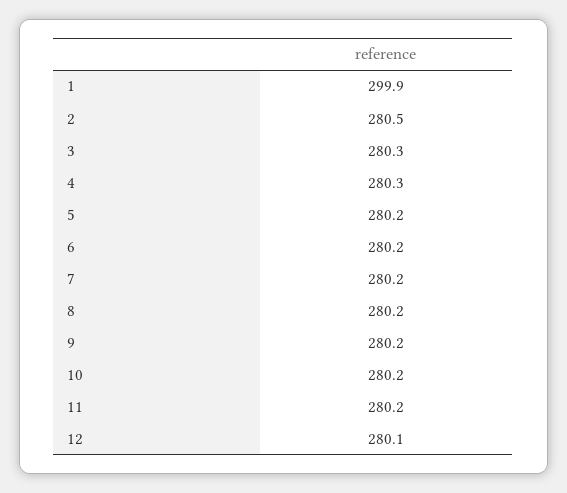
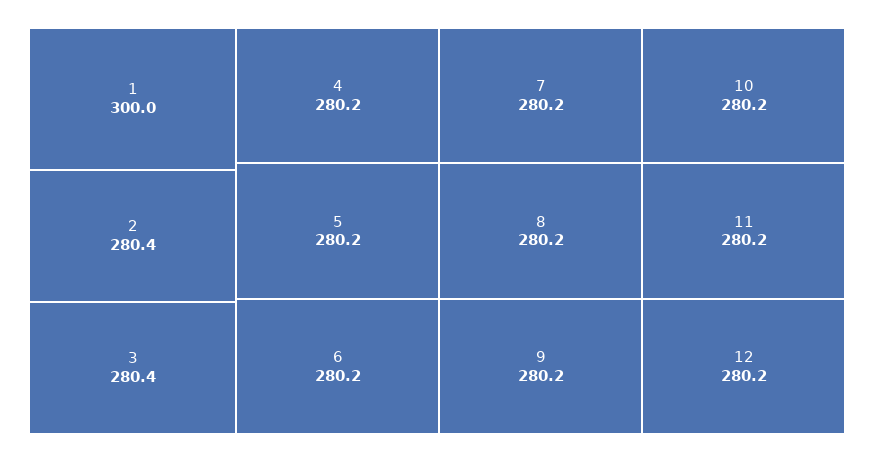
1: 299.9 -> 300
2: 280.5 -> 280.4
3: 280.3 -> 280.4
4: 280.3 -> 280.2
12: 280.1 -> 280.2

